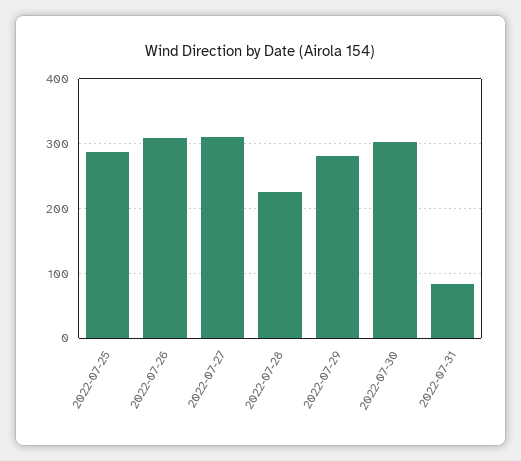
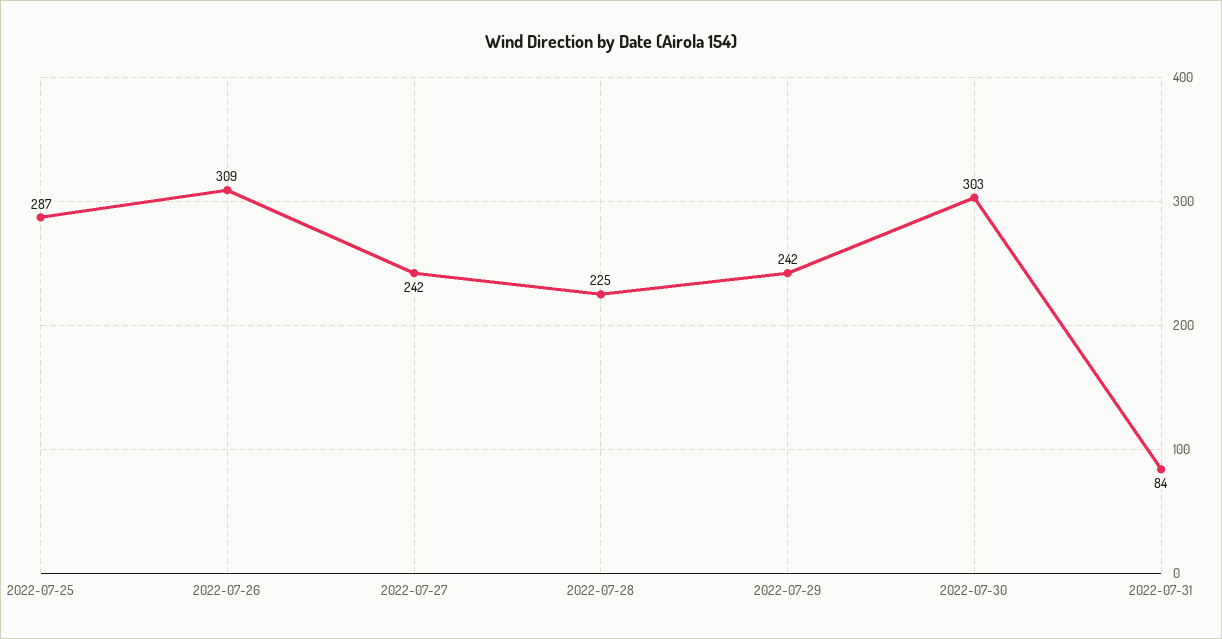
2022-07-27: 310 -> 242
2022-07-29: 280 -> 242

